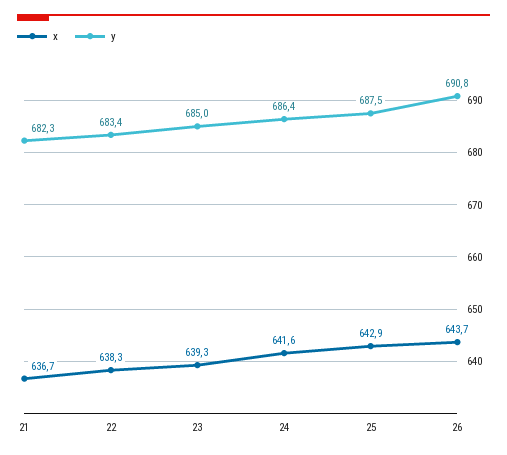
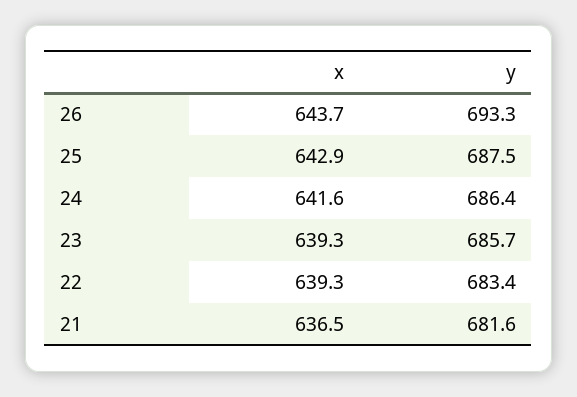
x, 21: 636.7 -> 636.5
y, 21: 682.3 -> 681.6
x, 22: 638.3 -> 639.3
y, 23: 685 -> 685.7
y, 26: 690.8 -> 693.3

